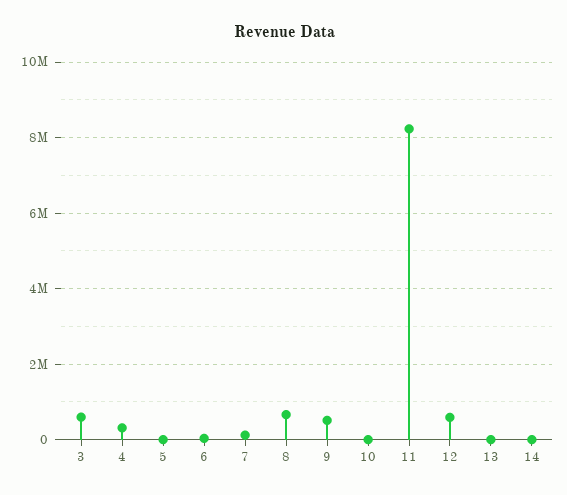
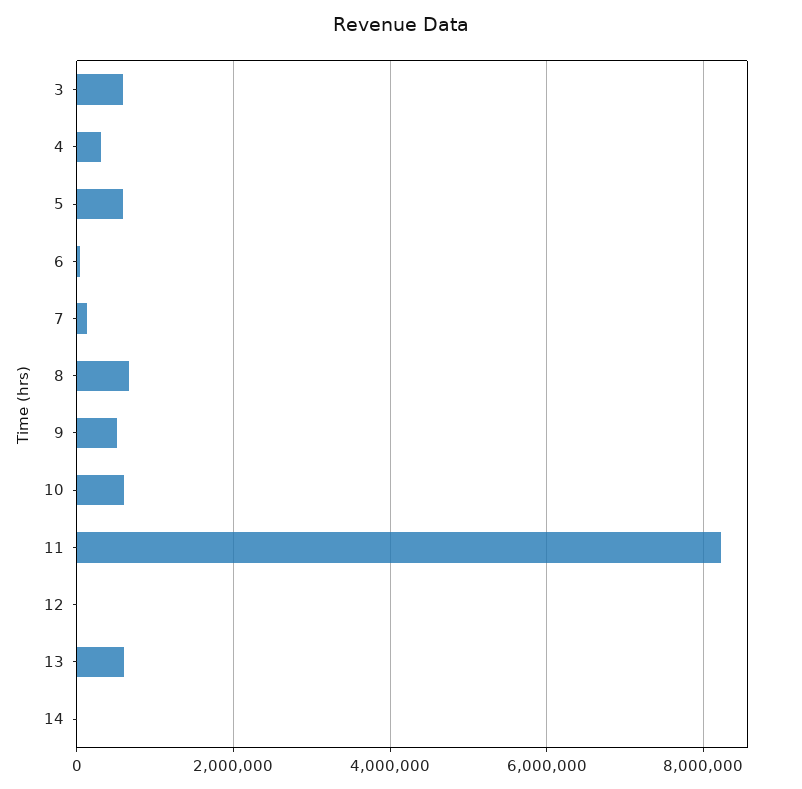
5: 0 -> 600000
10: 0 -> 600000
12: 600000 -> 0
13: 0 -> 600000

